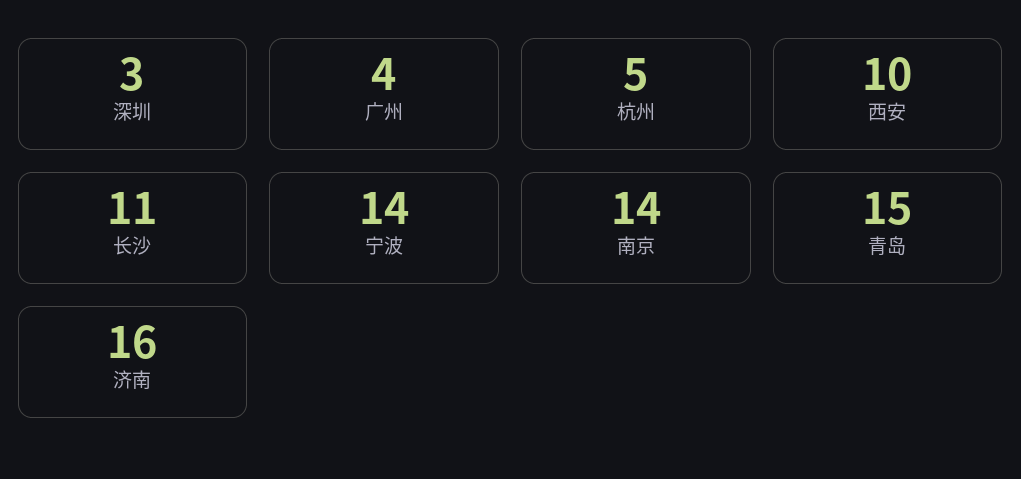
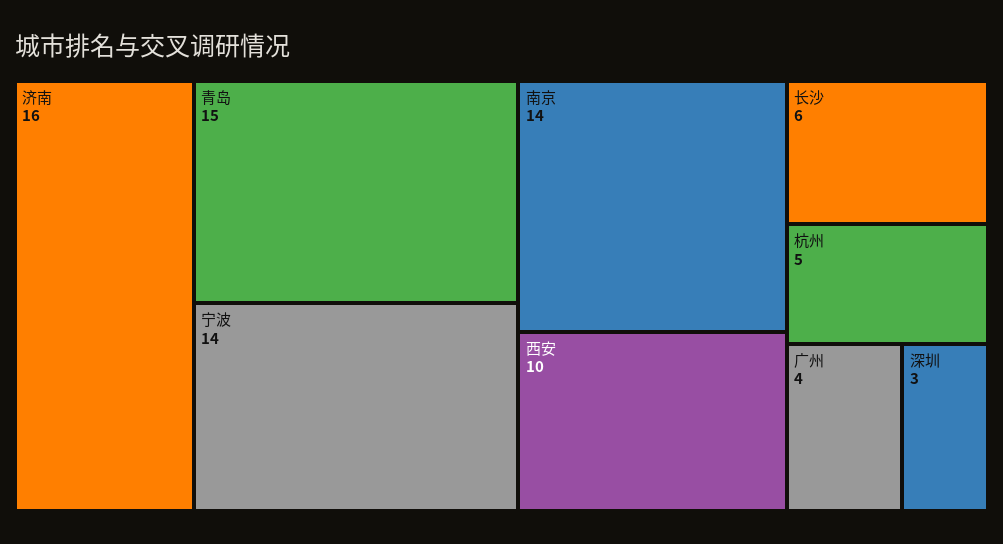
长沙: 11 -> 6

